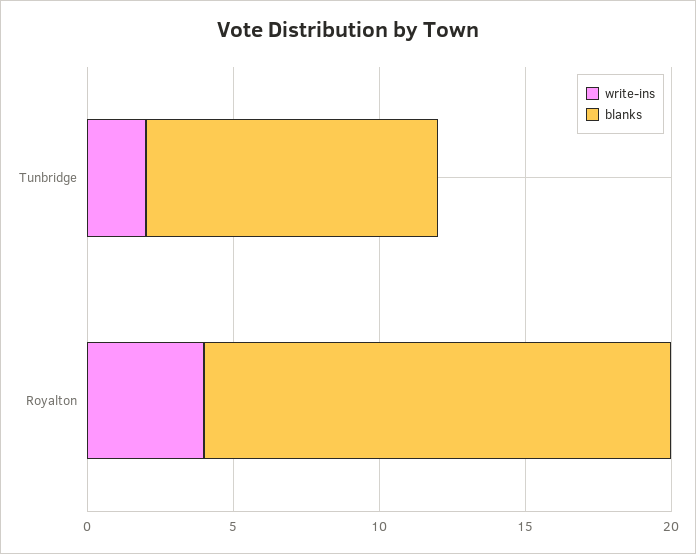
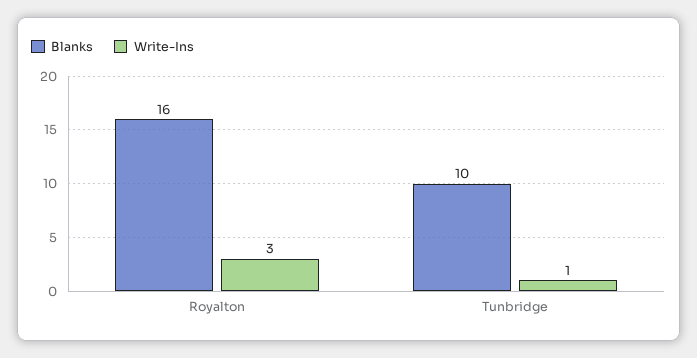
write-ins, Tunbridge: 2 -> 1
write-ins, Royalton: 4 -> 3

